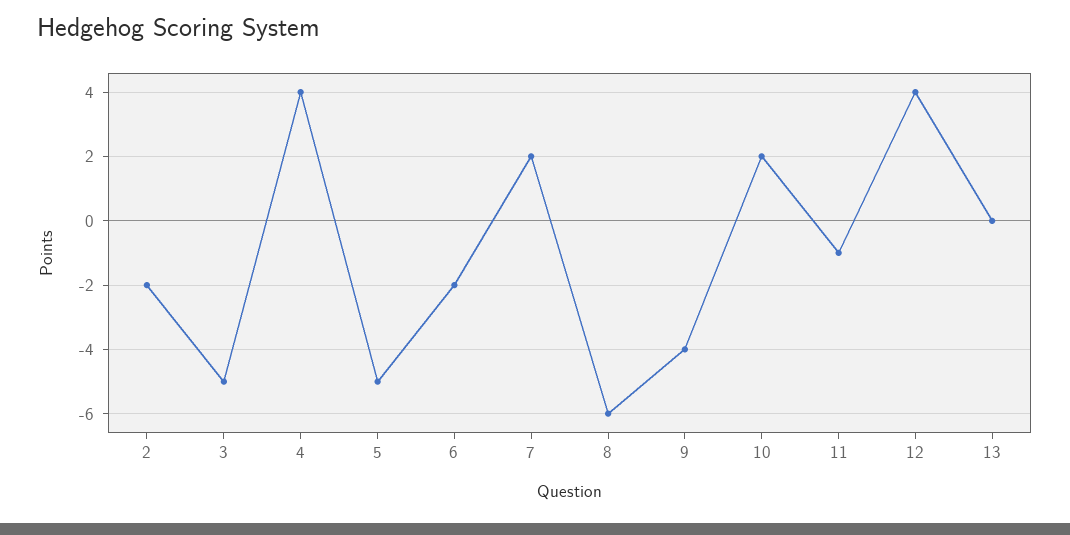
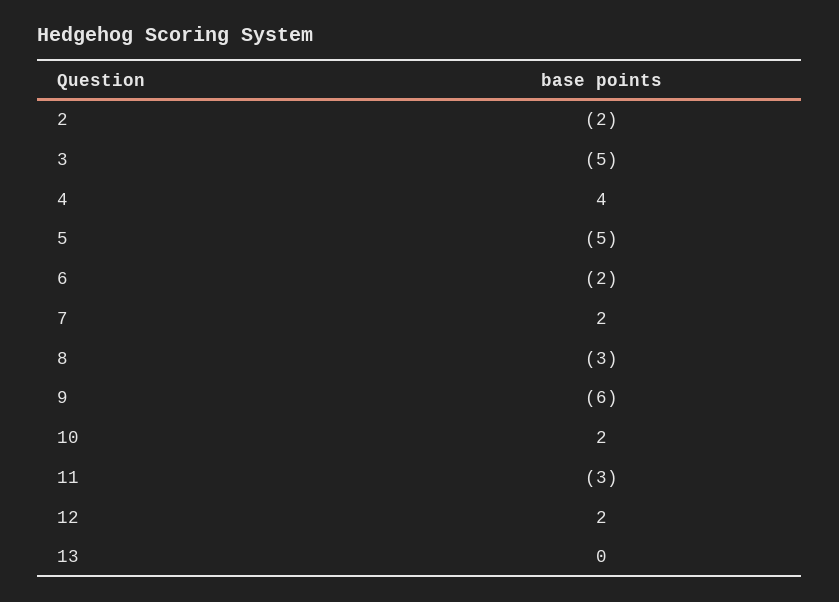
8: -6 -> -3
9: -4 -> -6
11: -1 -> -3
12: 4 -> 2

